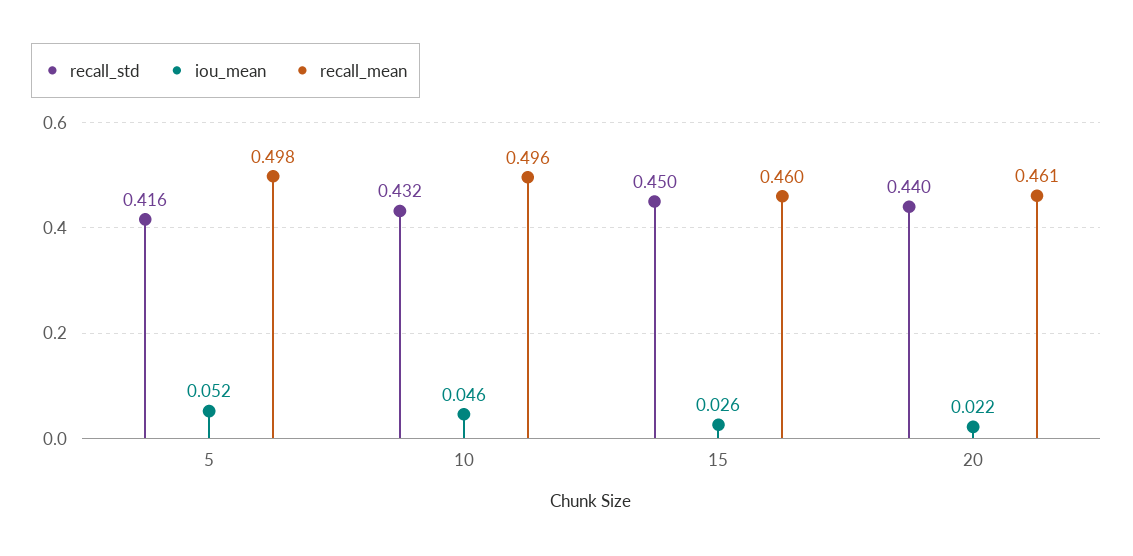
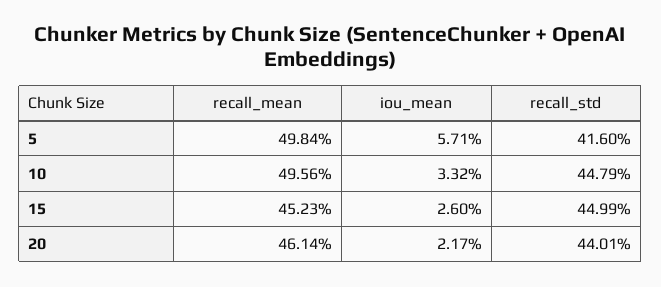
iou_mean, 5: 0.052 -> 0.0571
recall_std, 10: 0.432 -> 0.4479
iou_mean, 10: 0.046 -> 0.0332
recall_mean, 15: 0.46 -> 0.4523

